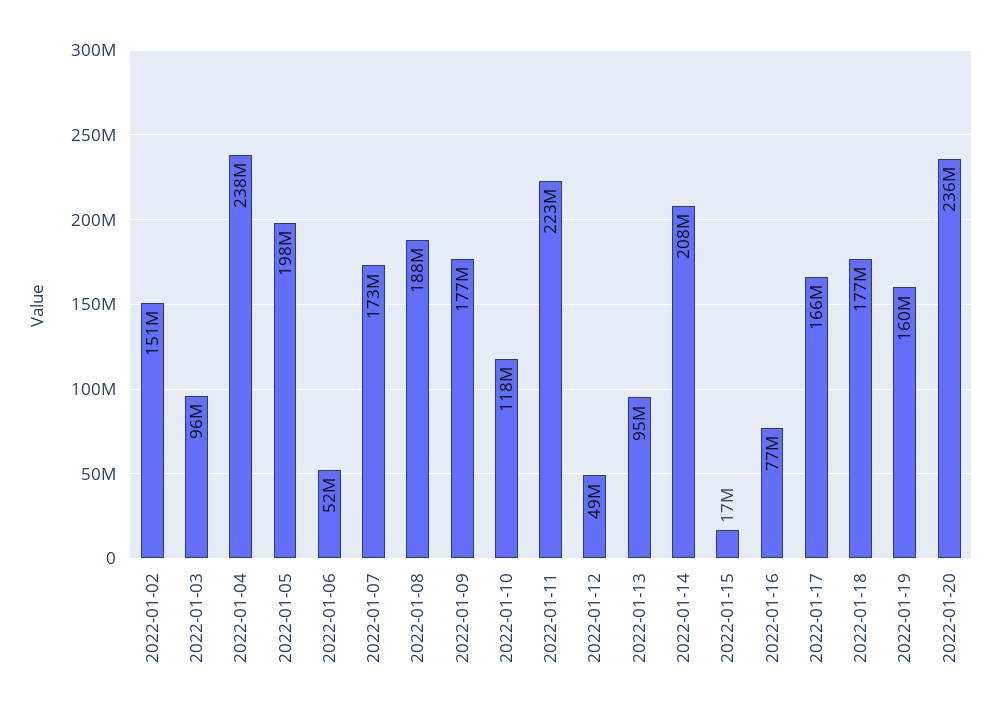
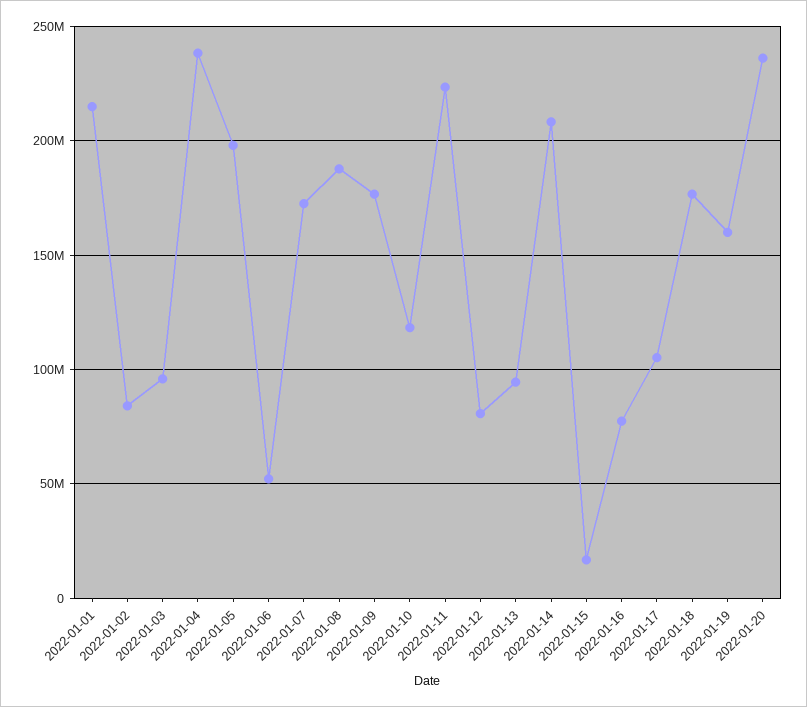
2022-01-02: 151000000 -> 85000000
2022-01-12: 49000000 -> 80000000
2022-01-17: 166000000 -> 105000000
2022-01-01: none -> 215000000

